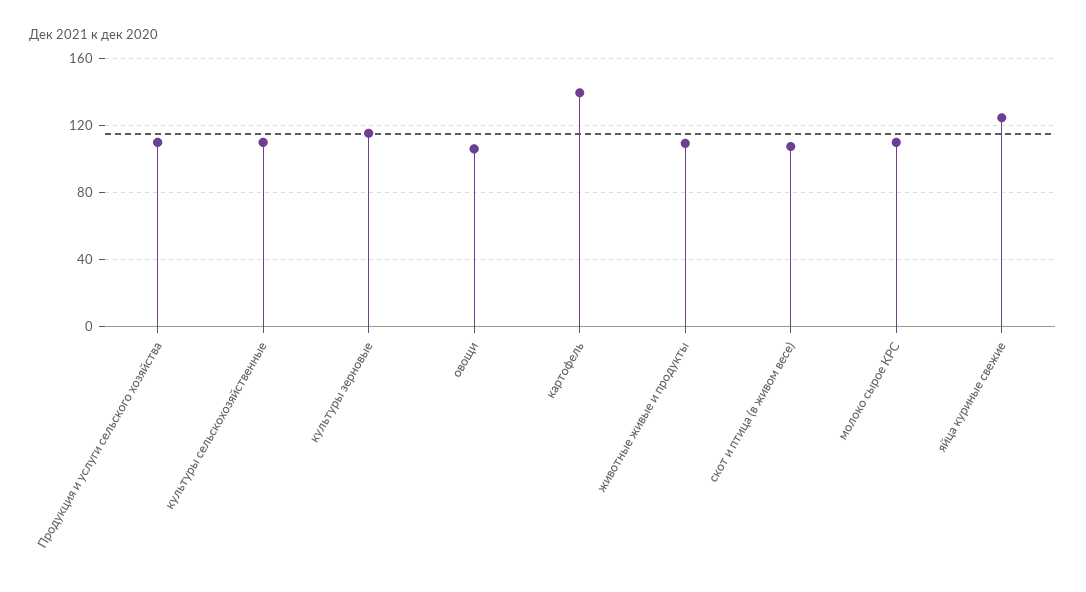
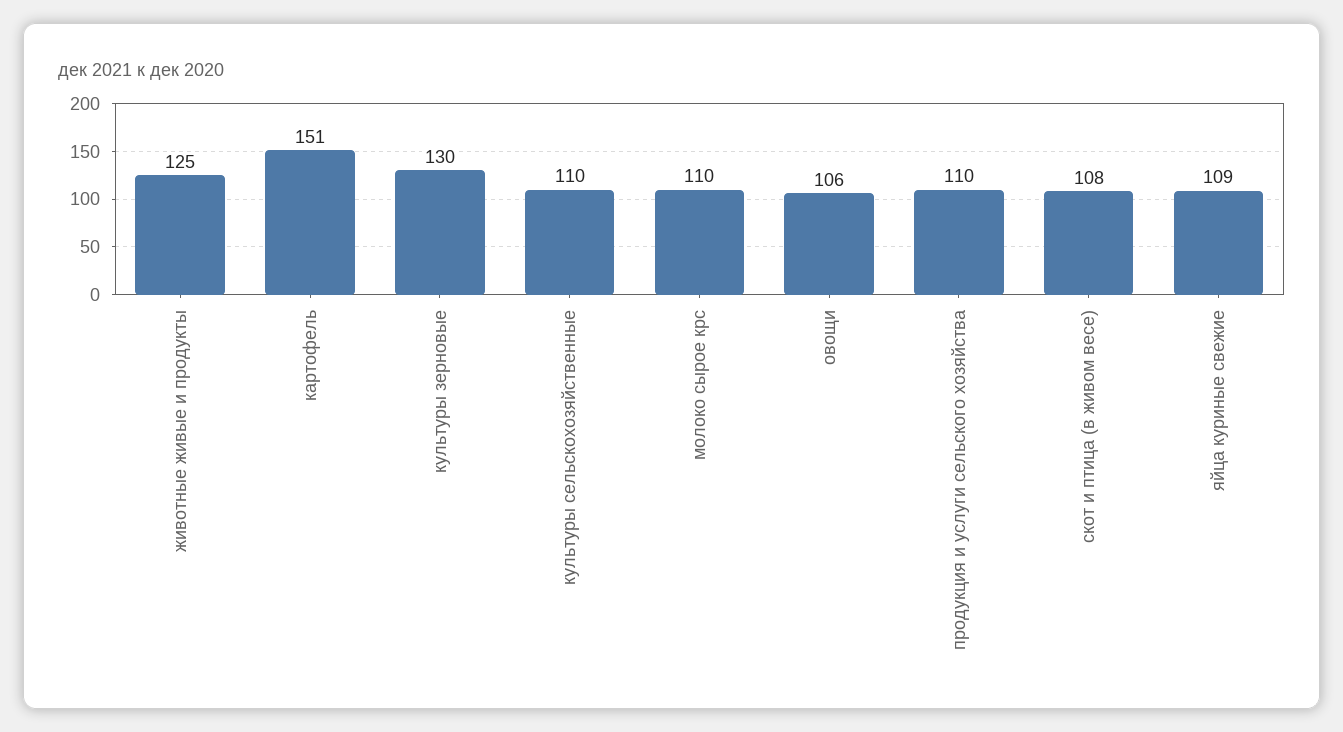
культуры зерновые: 115 -> 130
картофель: 140 -> 151
животные живые и продукты: 110 -> 125
яйца куриные свежие: 125 -> 109

